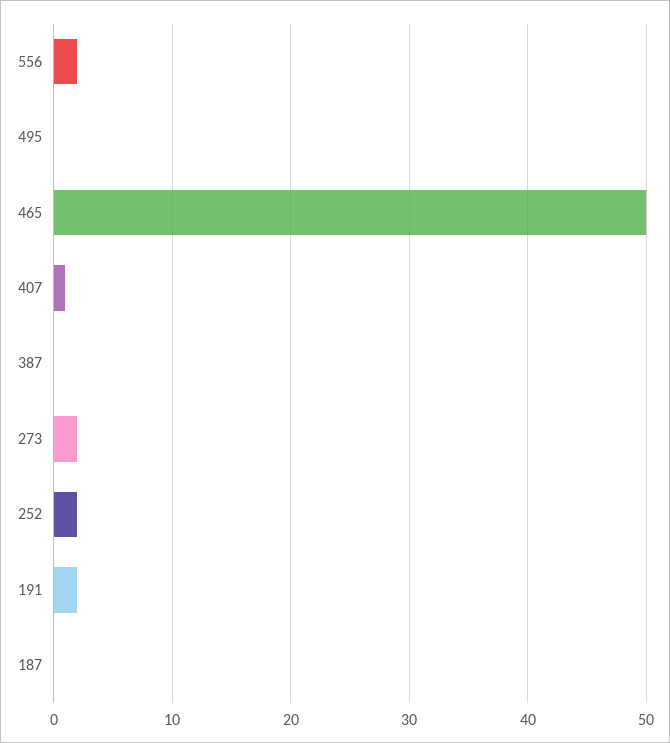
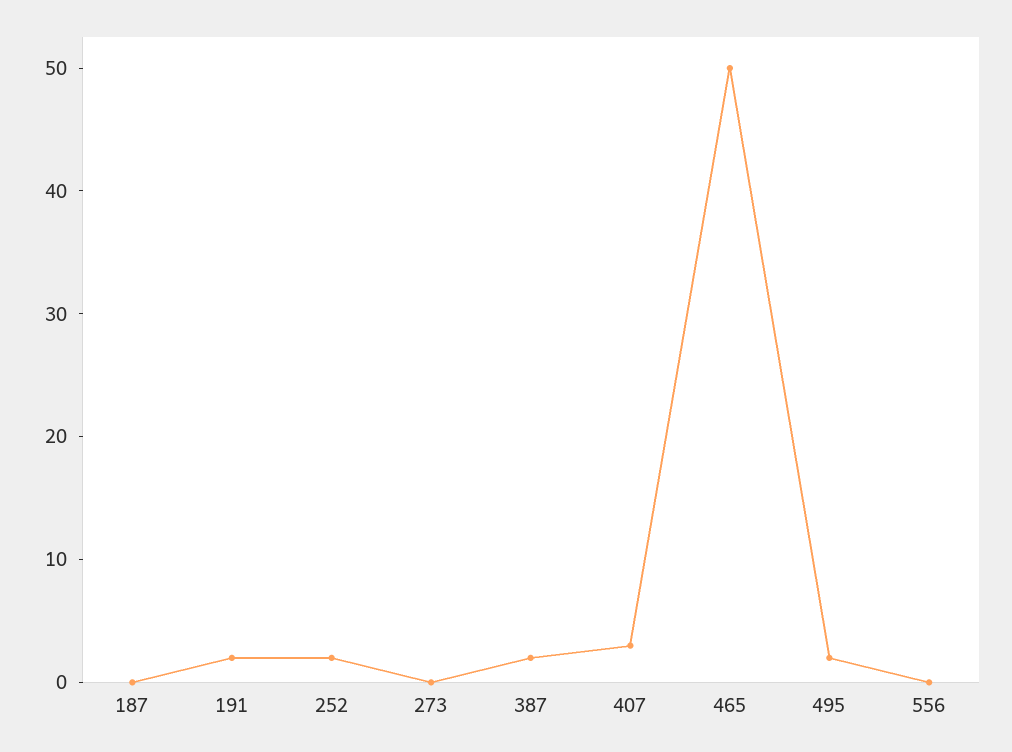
556: 2 -> 0
495: 0 -> 2
407: 1 -> 3
387: 0 -> 2
273: 2 -> 0

